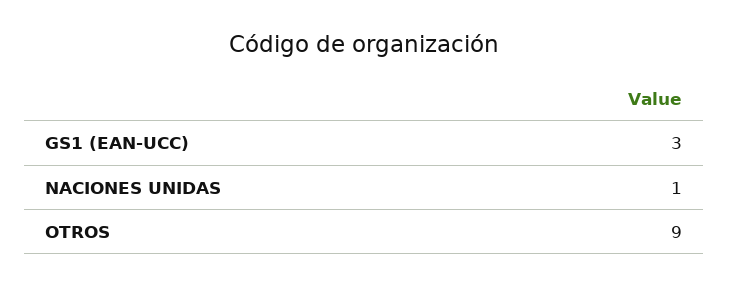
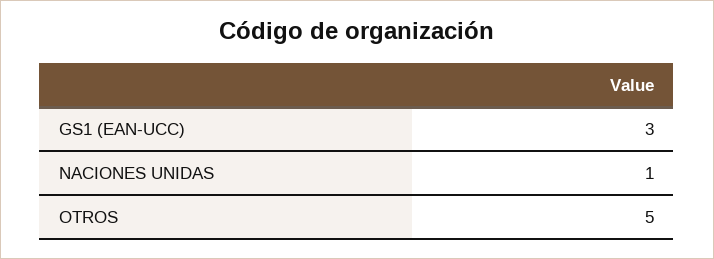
OTROS: 9 -> 5

